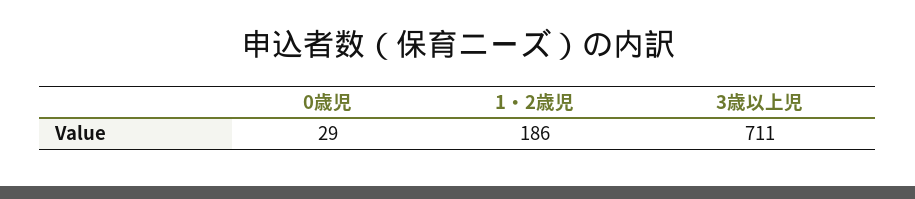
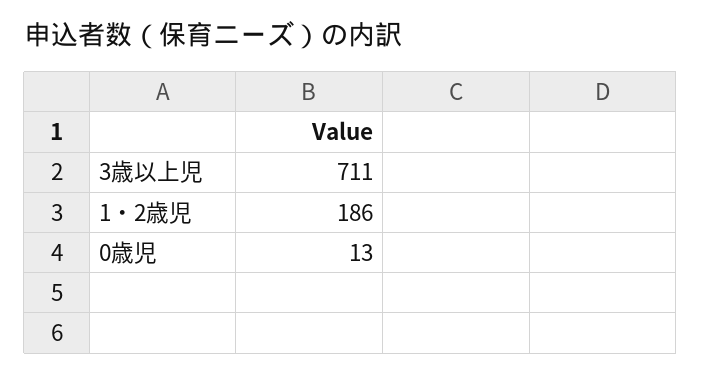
0歳児: 29 -> 13

